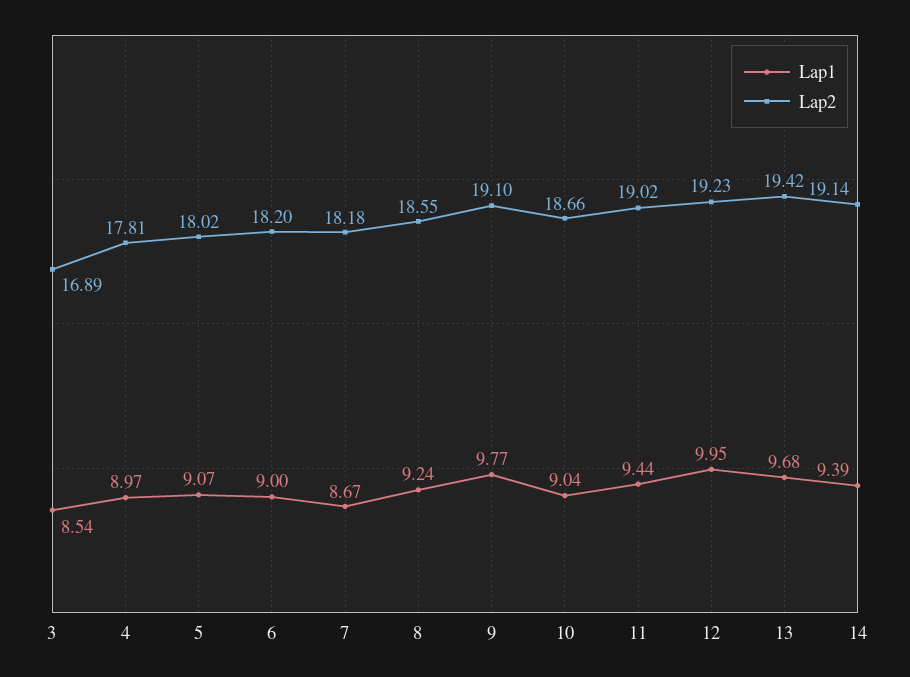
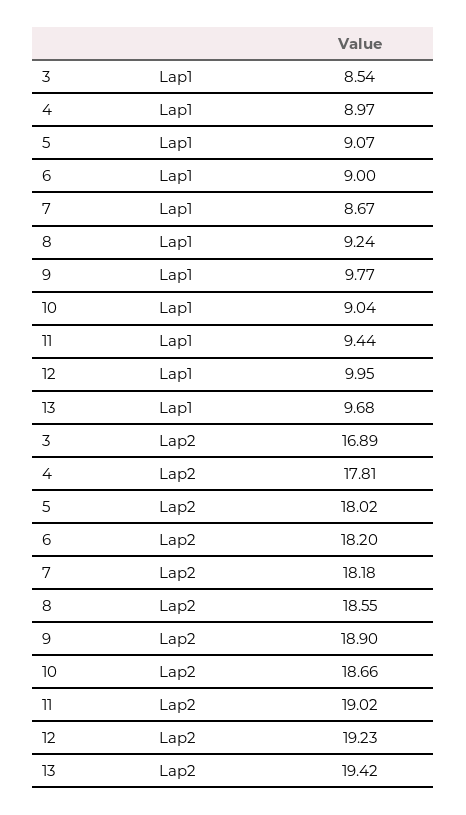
Lap2, 9: 19.1 -> 18.9
Lap1, 14: 9.39 -> none
Lap2, 14: 19.14 -> none

